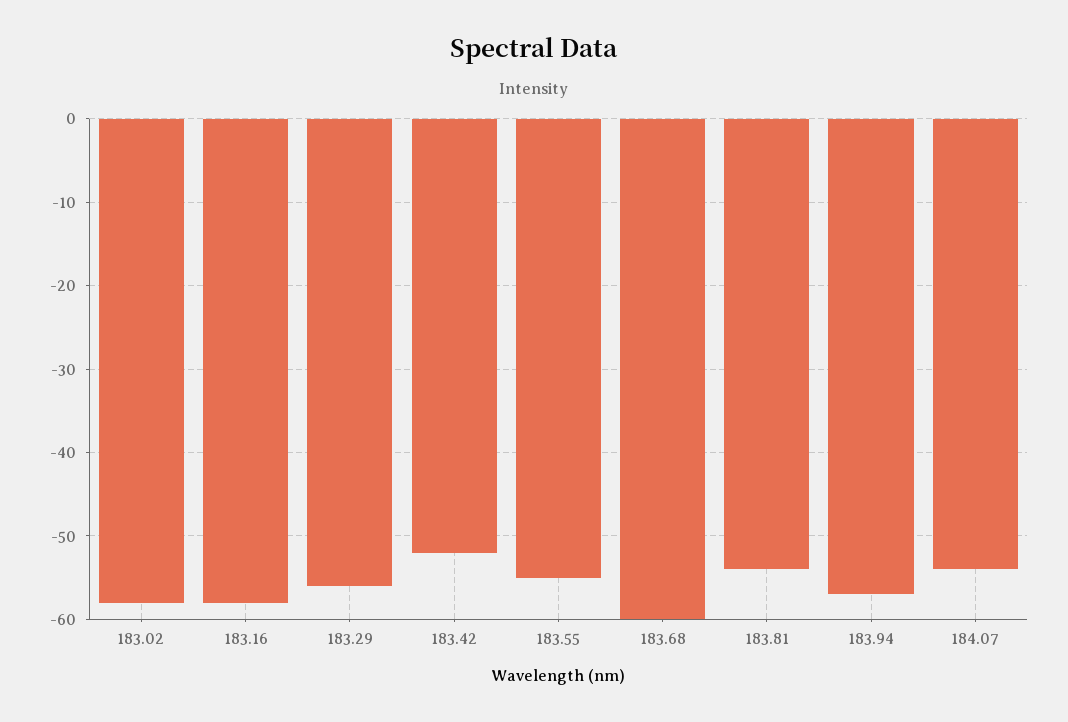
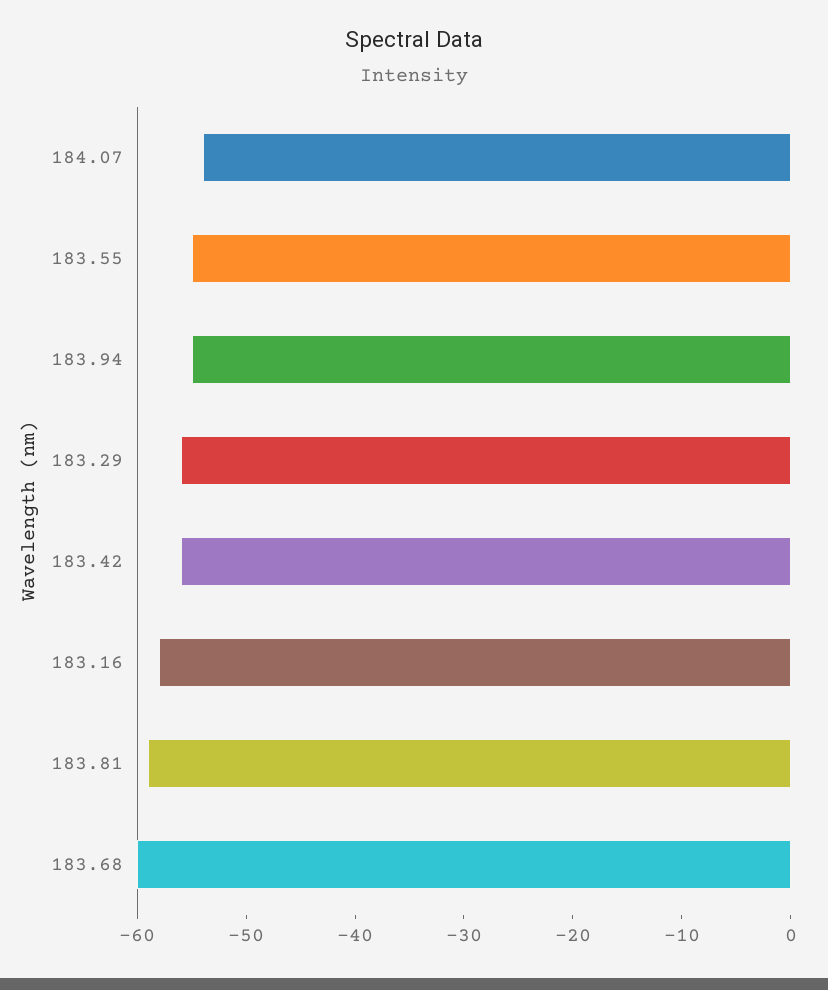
183.02: -58 -> none
183.42: -52 -> -56
183.81: -54 -> -59
183.94: -57 -> -55

